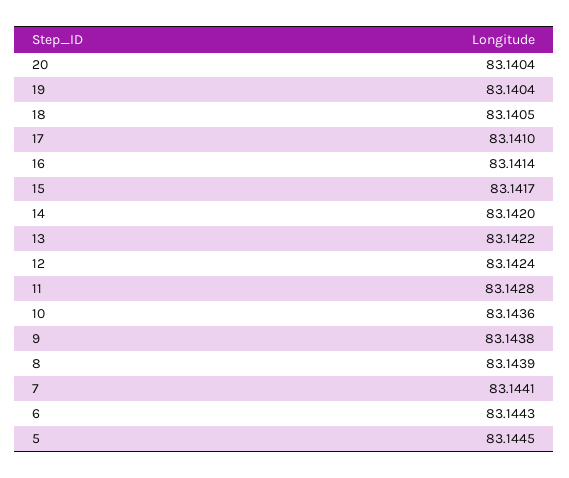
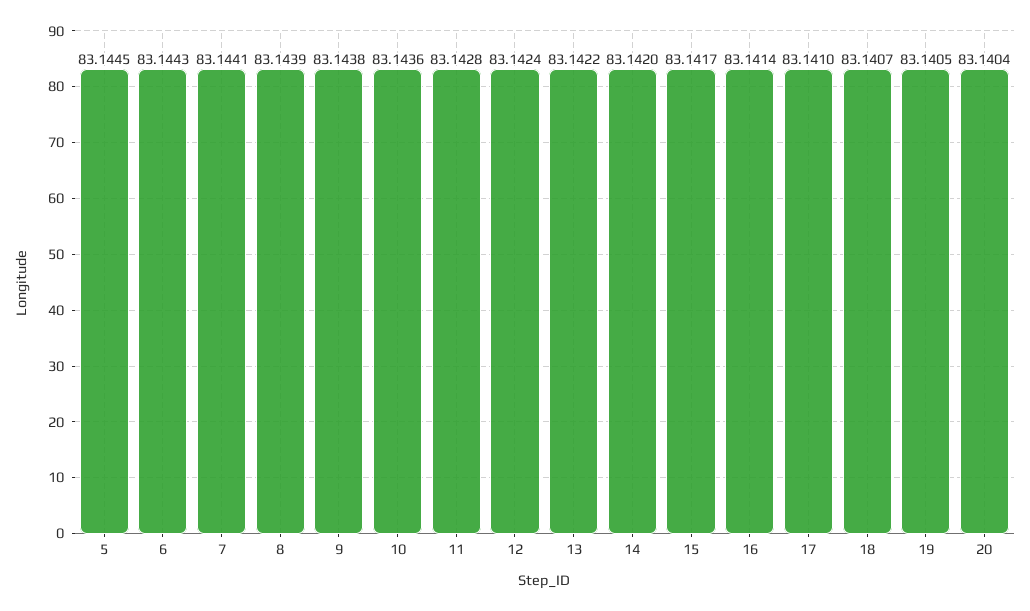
19: 83.1404 -> 83.1405
18: 83.1405 -> 83.1407

